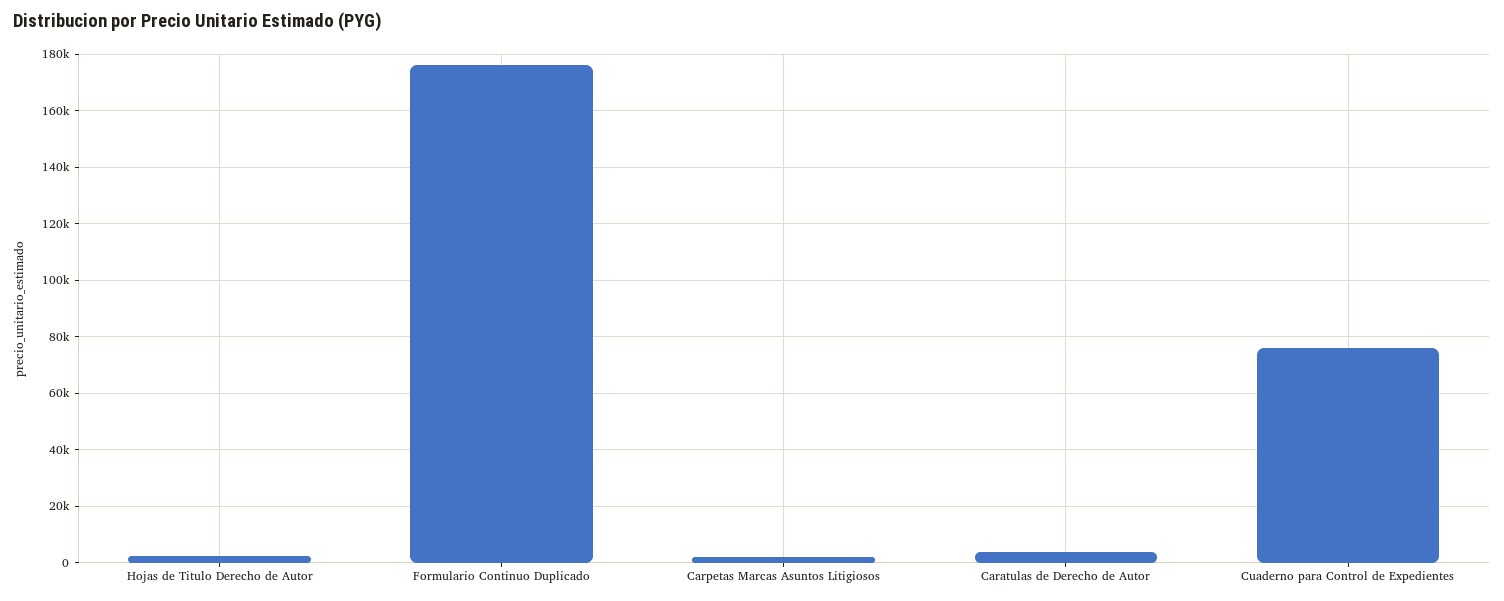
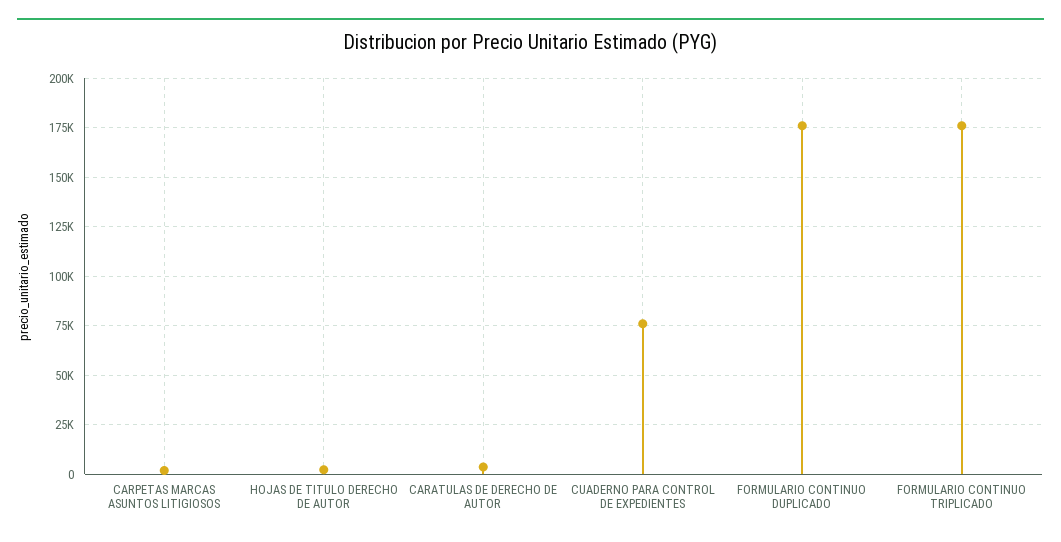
FORMULARIO CONTINUO TRIPLICADO: none -> 175000

